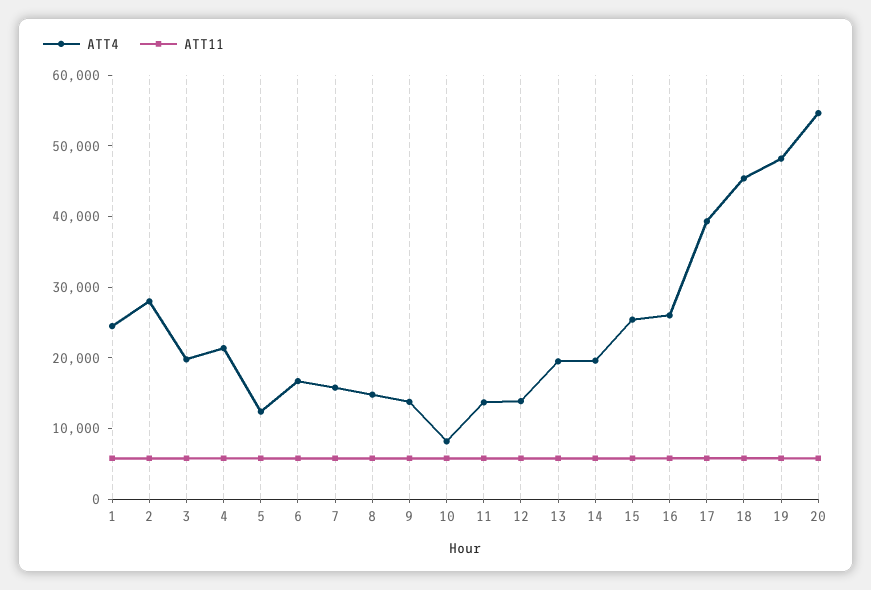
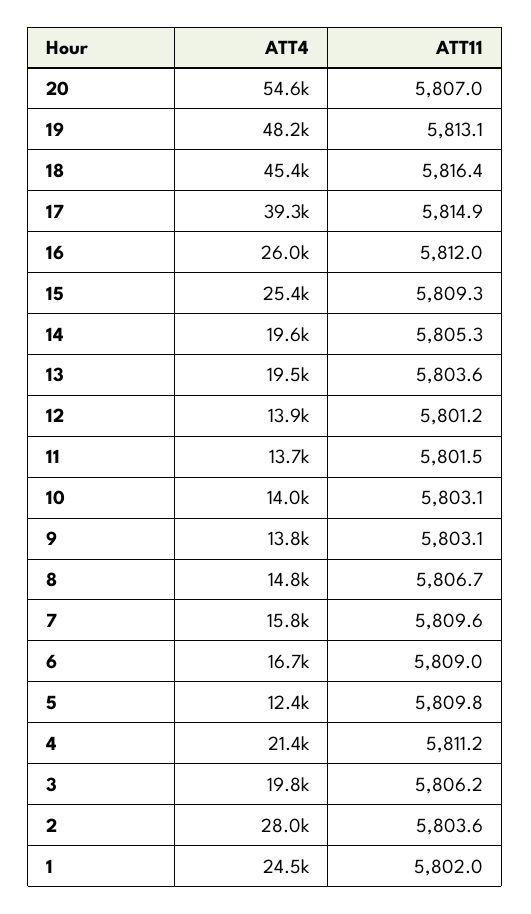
ATT4, 10: 8000 -> 14000

